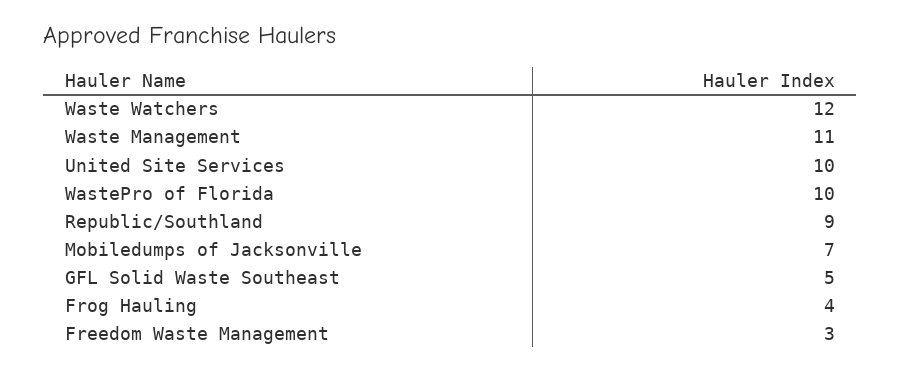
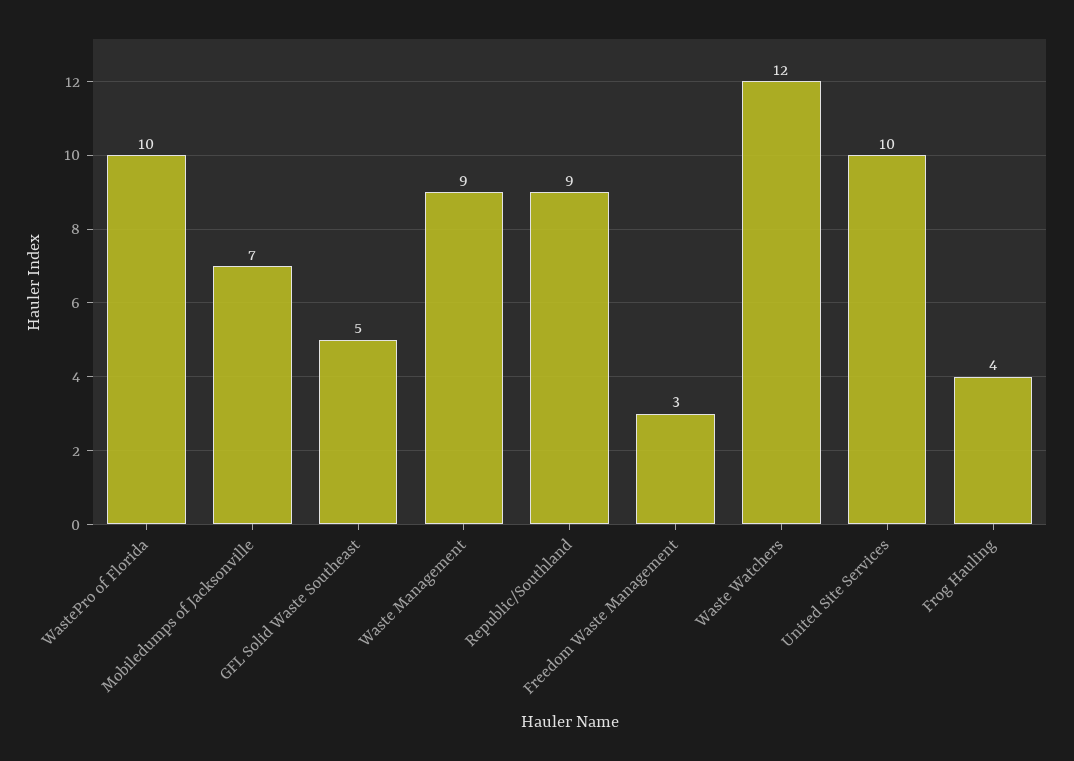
Waste Management: 11 -> 9

